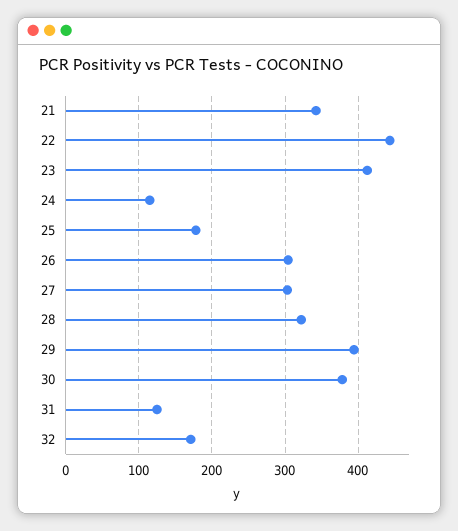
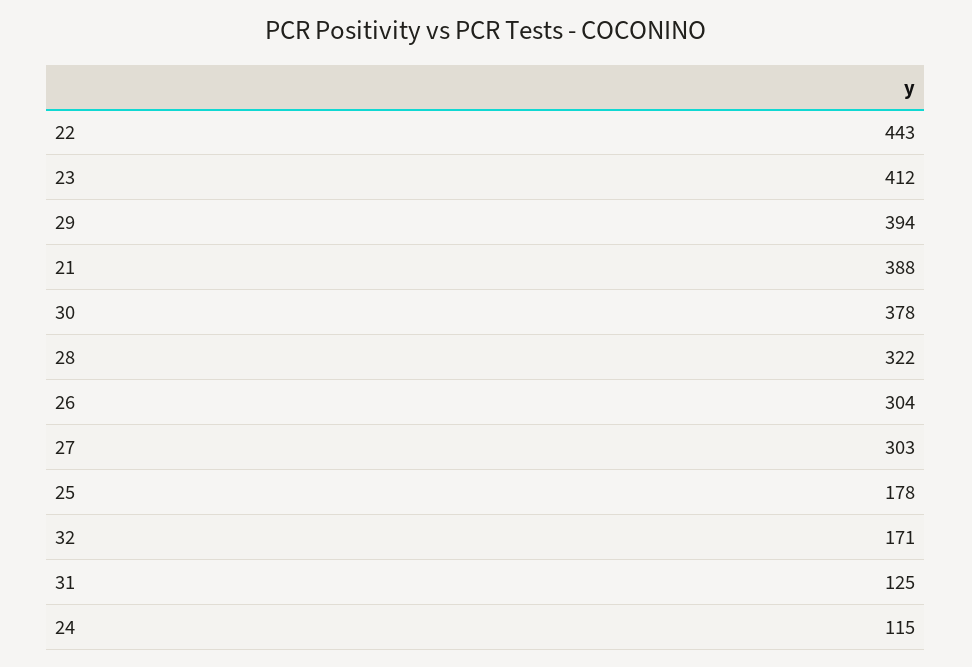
21: 340 -> 388

